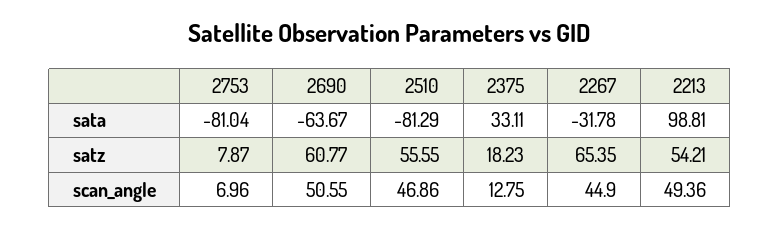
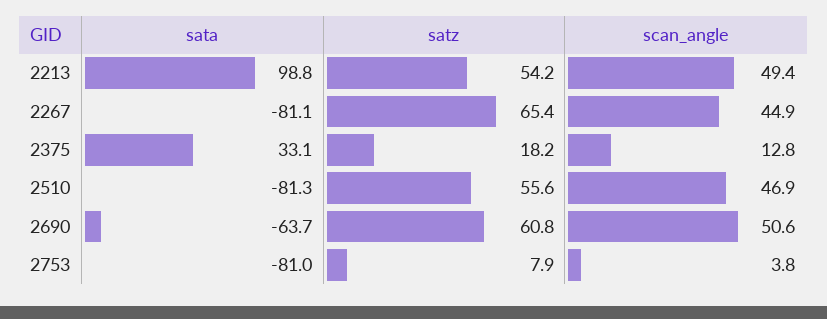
2267, sata: -31.78 -> -81.1
2753, scan_angle: 6.96 -> 3.8

